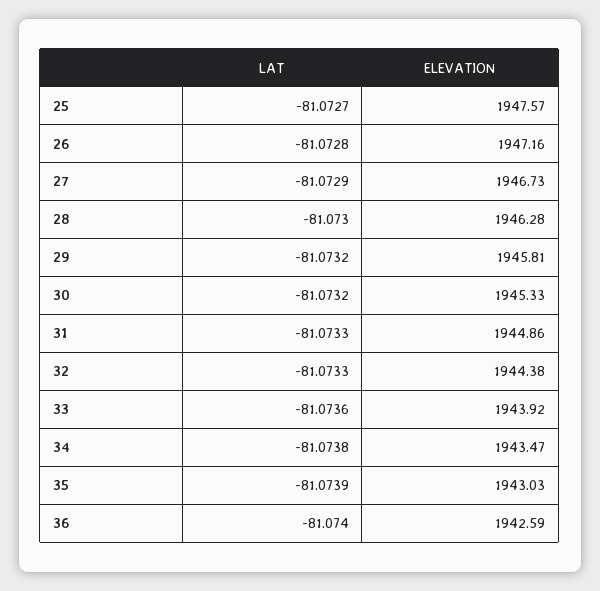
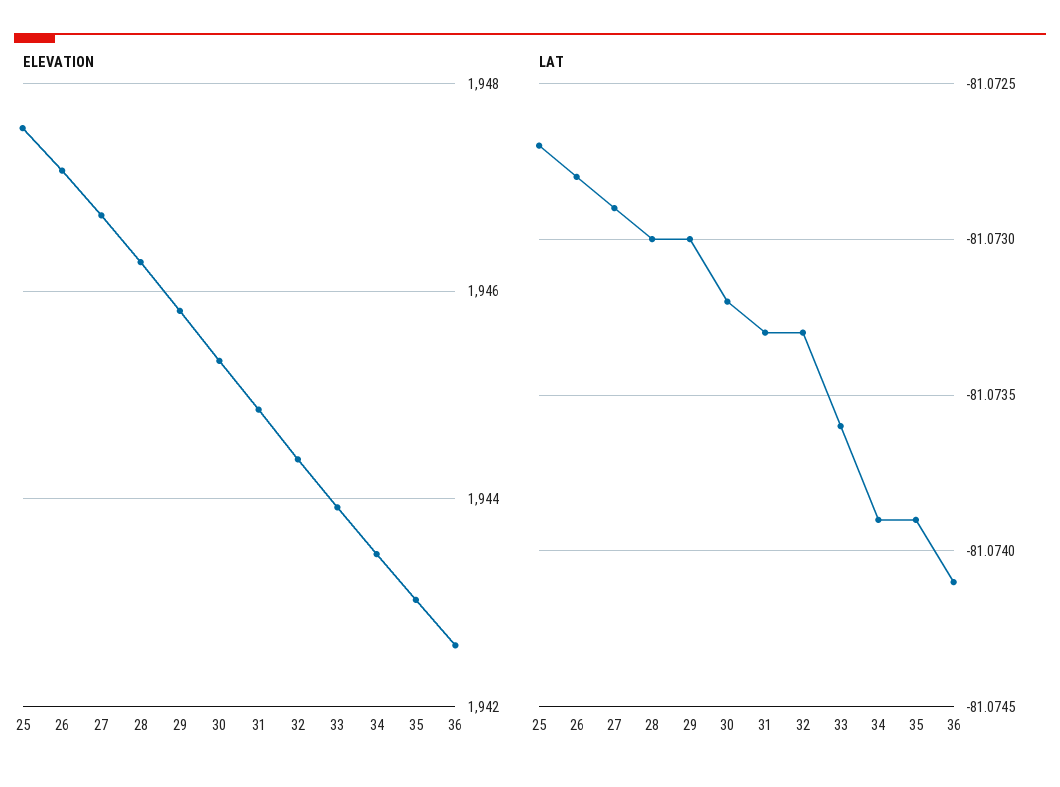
LAT, 29: -81.0732 -> -81.073
LAT, 34: -81.0738 -> -81.0739
LAT, 36: -81.074 -> -81.0741

